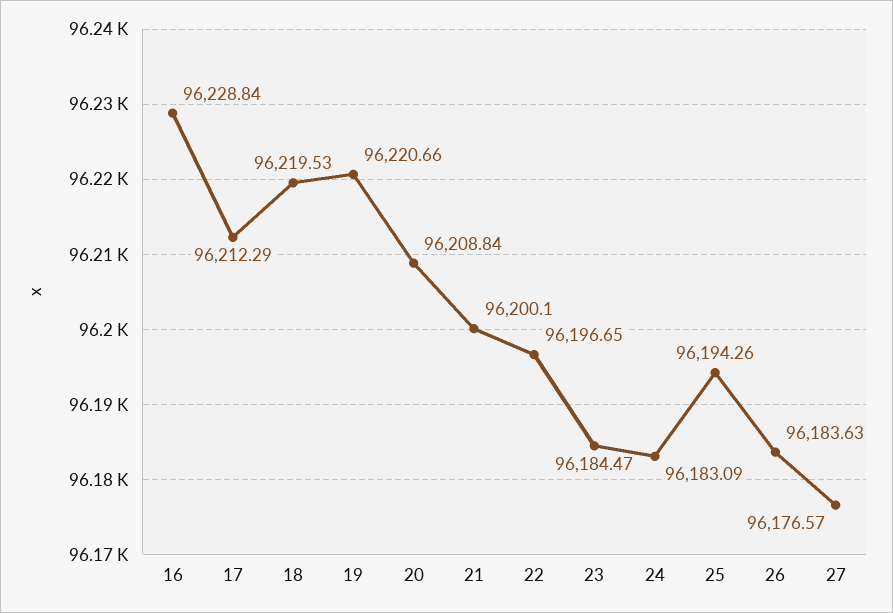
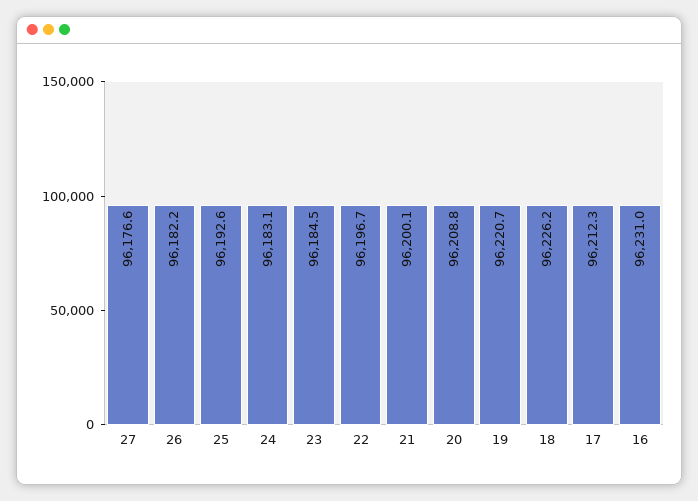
16: 96228.84 -> 96231
18: 96219.53 -> 96226.2
25: 96194.26 -> 96192.6
26: 96183.63 -> 96182.2

